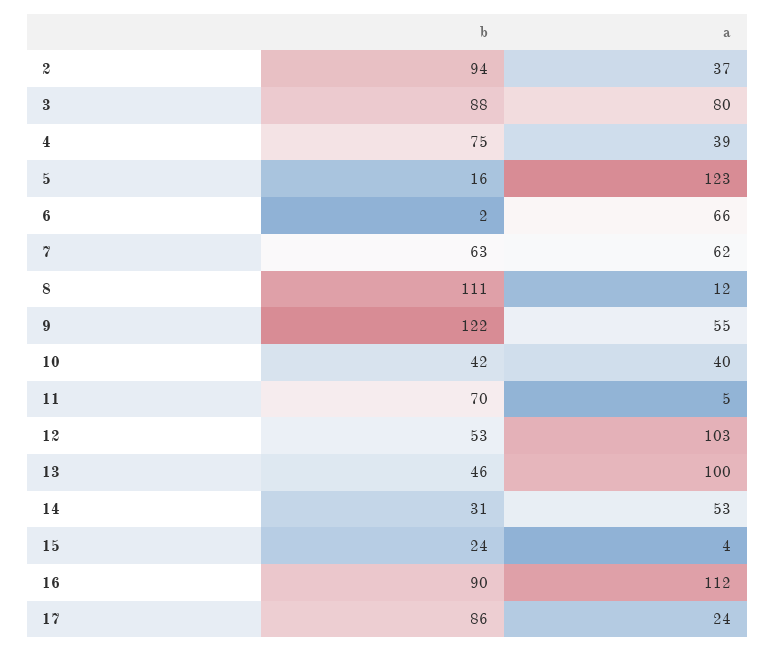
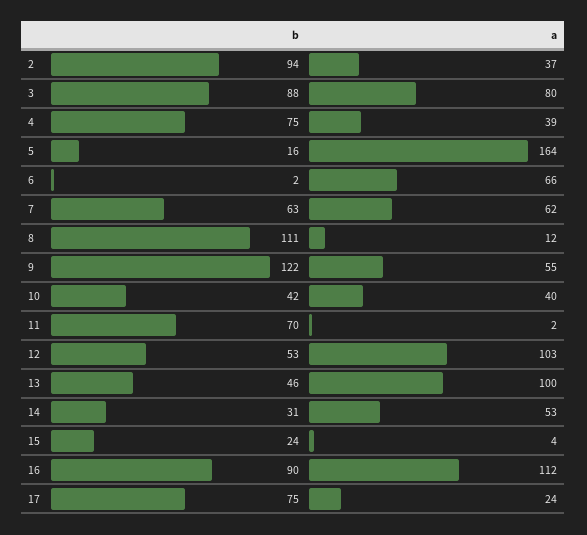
a, 5: 123 -> 164
a, 11: 5 -> 2
b, 17: 86 -> 75

